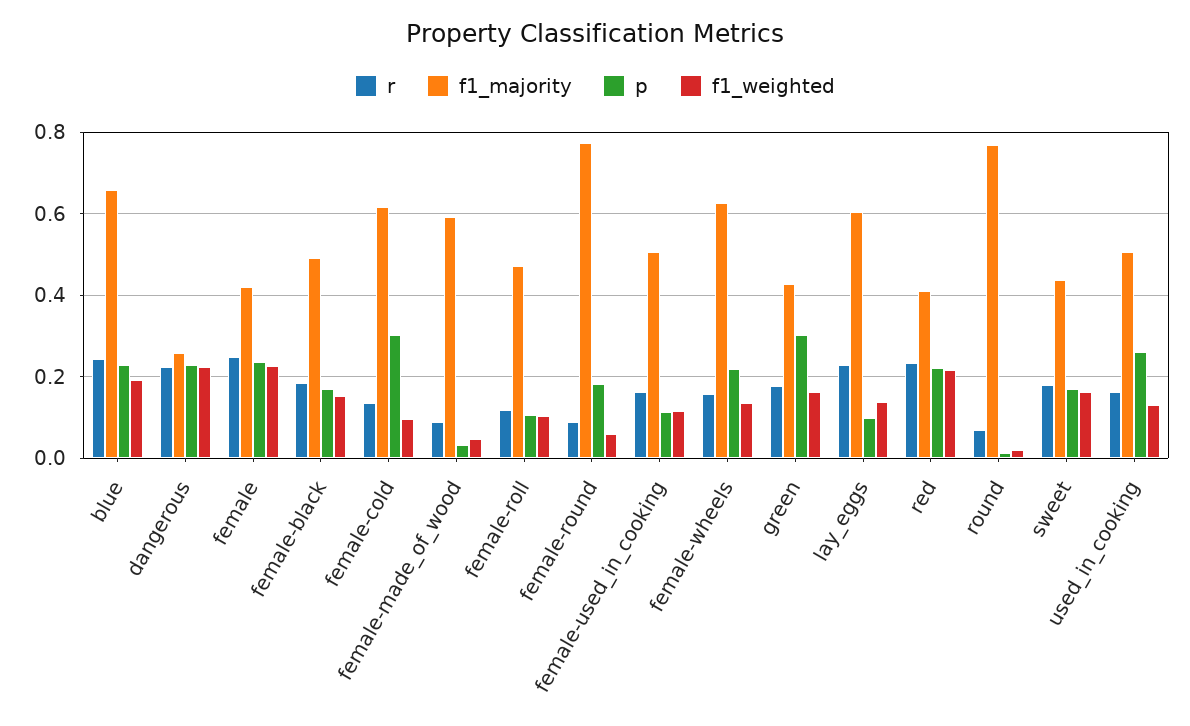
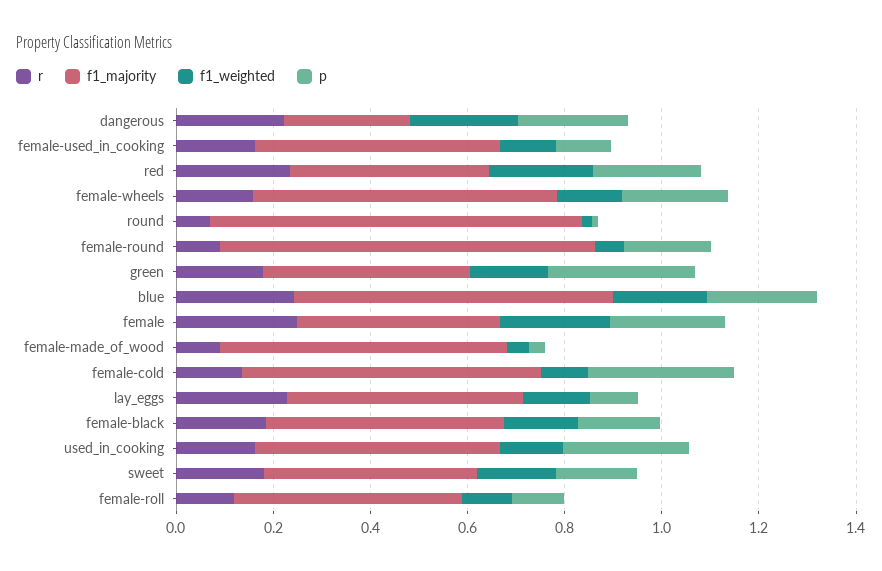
f1_majority, lay_eggs: 0.6 -> 0.5

